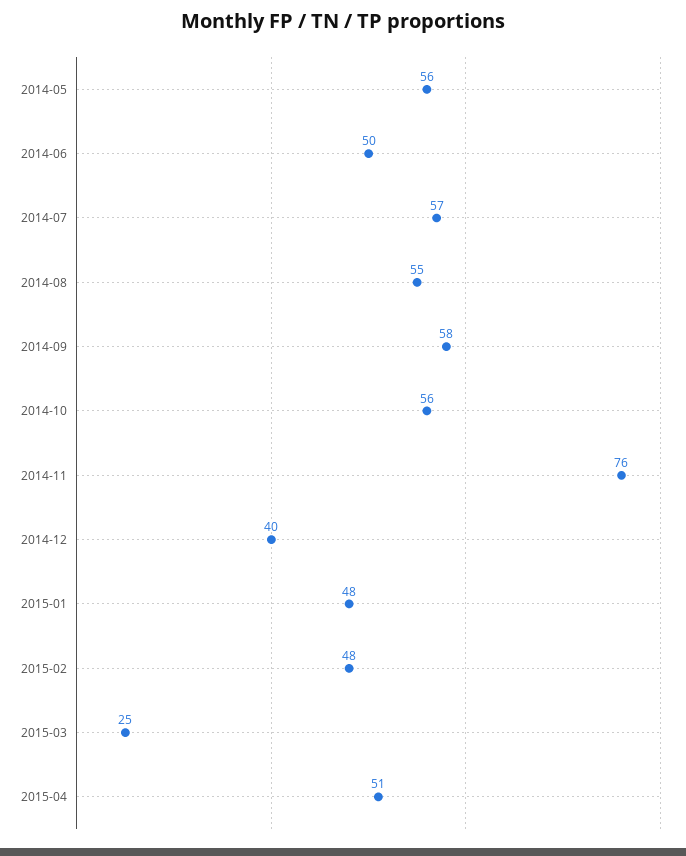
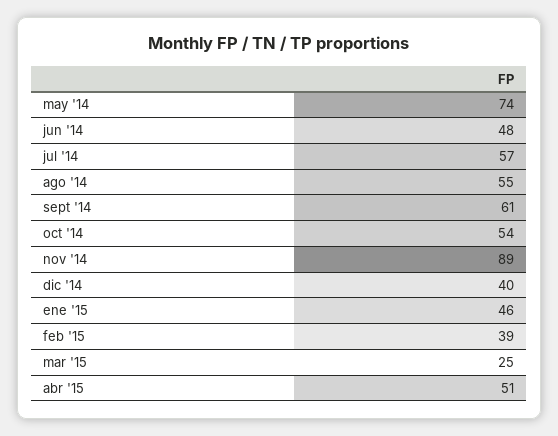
2014-05: 56 -> 74
2014-06: 50 -> 48
2014-09: 58 -> 61
2014-10: 56 -> 54
2014-11: 76 -> 89
2015-01: 48 -> 46
2015-02: 48 -> 39

